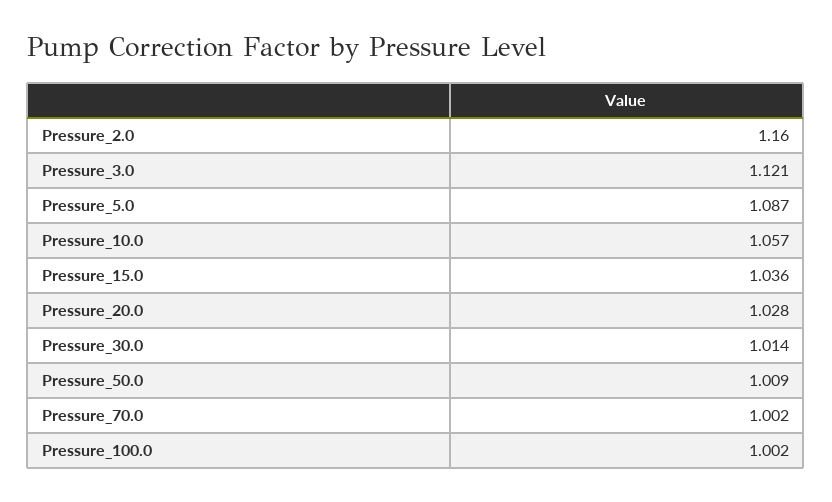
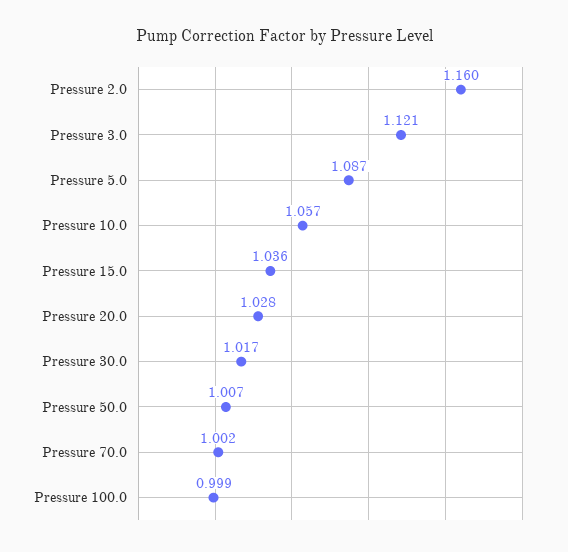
Pressure_30.0: 1.014 -> 1.017
Pressure_50.0: 1.009 -> 1.007
Pressure_100.0: 1.002 -> 0.999

